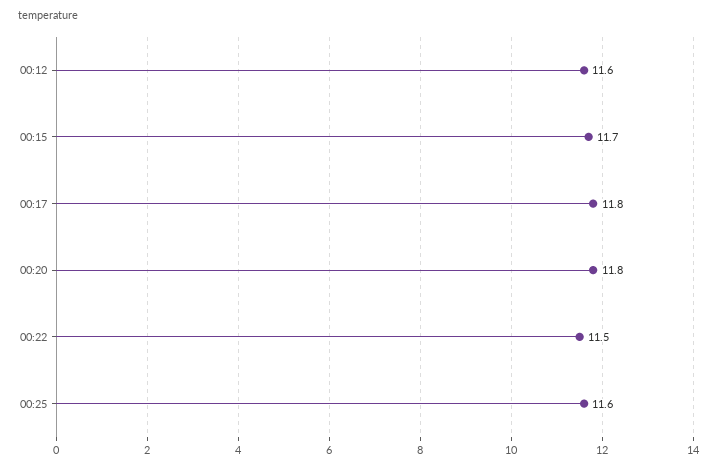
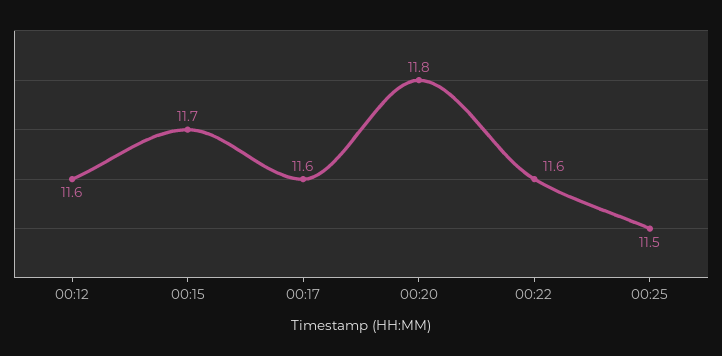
00:17: 11.8 -> 11.6
00:22: 11.5 -> 11.6
00:25: 11.6 -> 11.5

